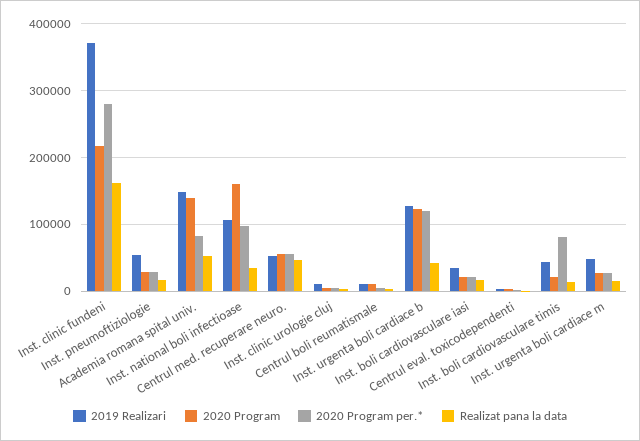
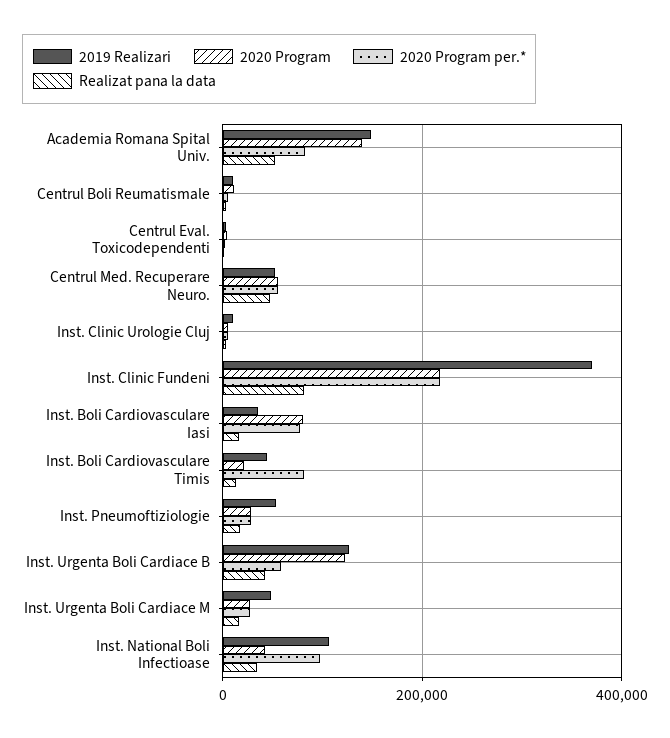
2020 Program per.*, Inst. clinic fundeni: 280000 -> 220000
Realizat pana la data, Inst. clinic fundeni: 160000 -> 80000
2020 Program, Inst. national boli infectioase: 160000 -> 40000
2020 Program per.*, Inst. urgenta boli cardiace b: 120000 -> 60000
2020 Program, Inst. boli cardiovasculare iasi: 20000 -> 80000
2020 Program per.*, Inst. boli cardiovasculare iasi: 20000 -> 80000

